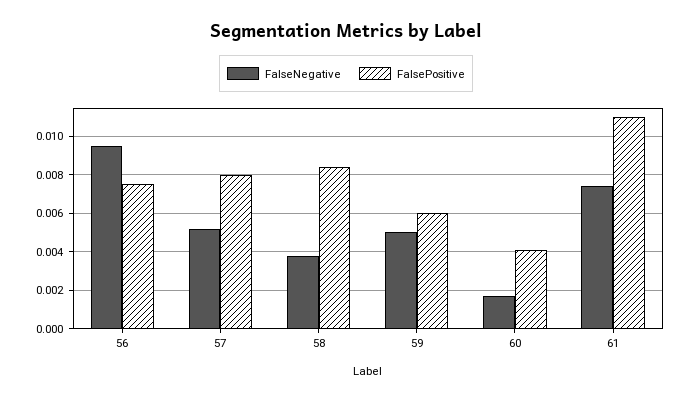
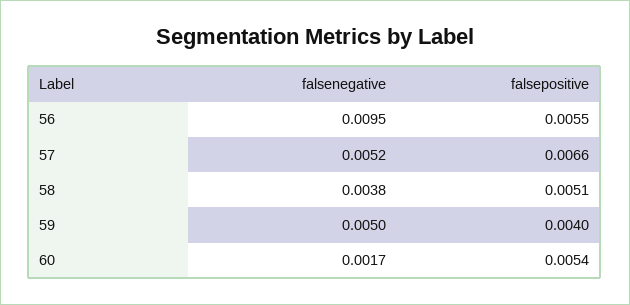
FalsePositive, 56: 0.0075 -> 0.0055
FalsePositive, 57: 0.008 -> 0.0066
FalsePositive, 58: 0.0085 -> 0.0051
FalsePositive, 59: 0.006 -> 0.004
FalsePositive, 60: 0.004 -> 0.0054
FalseNegative, 61: 0.0075 -> none
FalsePositive, 61: 0.011 -> none

